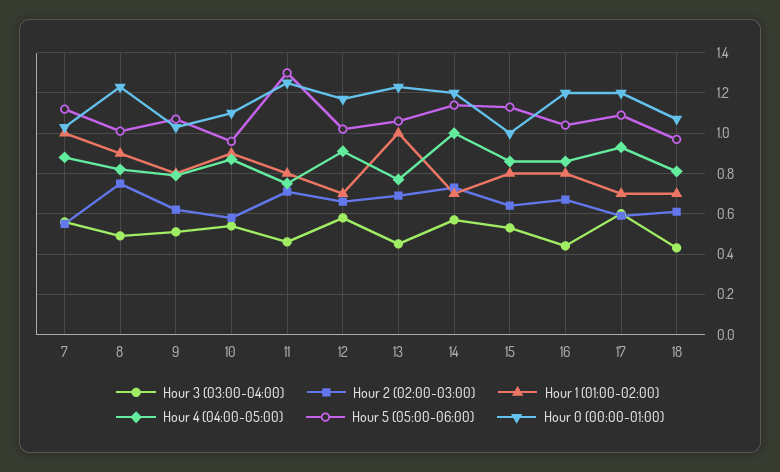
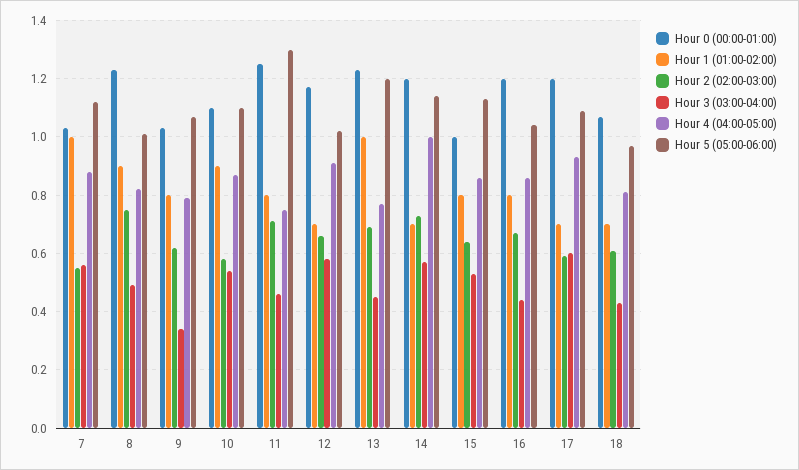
Hour 3 (03:00-04:00), 9: 0.5 -> 0.35
Hour 5 (05:00-06:00), 10: 0.95 -> 1.1
Hour 5 (05:00-06:00), 13: 1.05 -> 1.2

